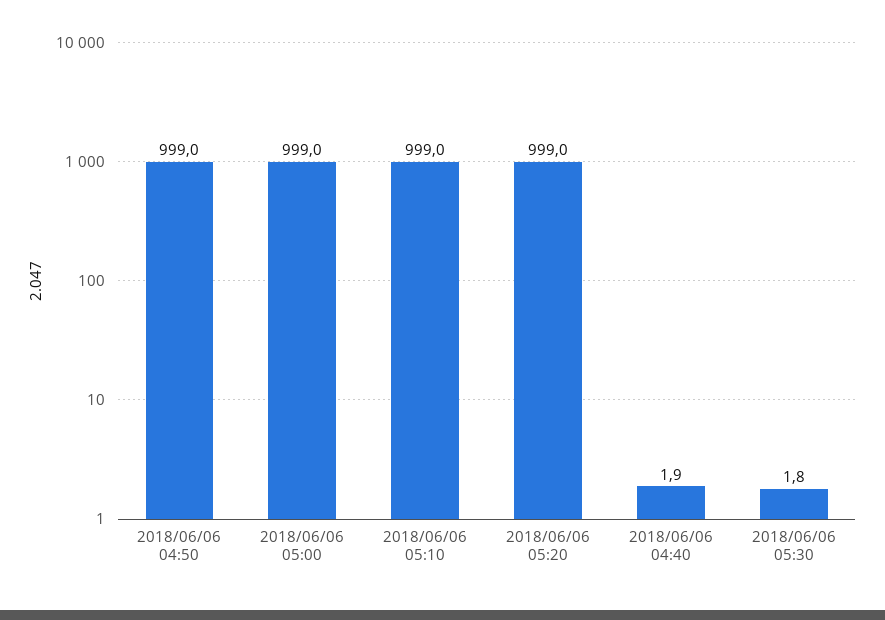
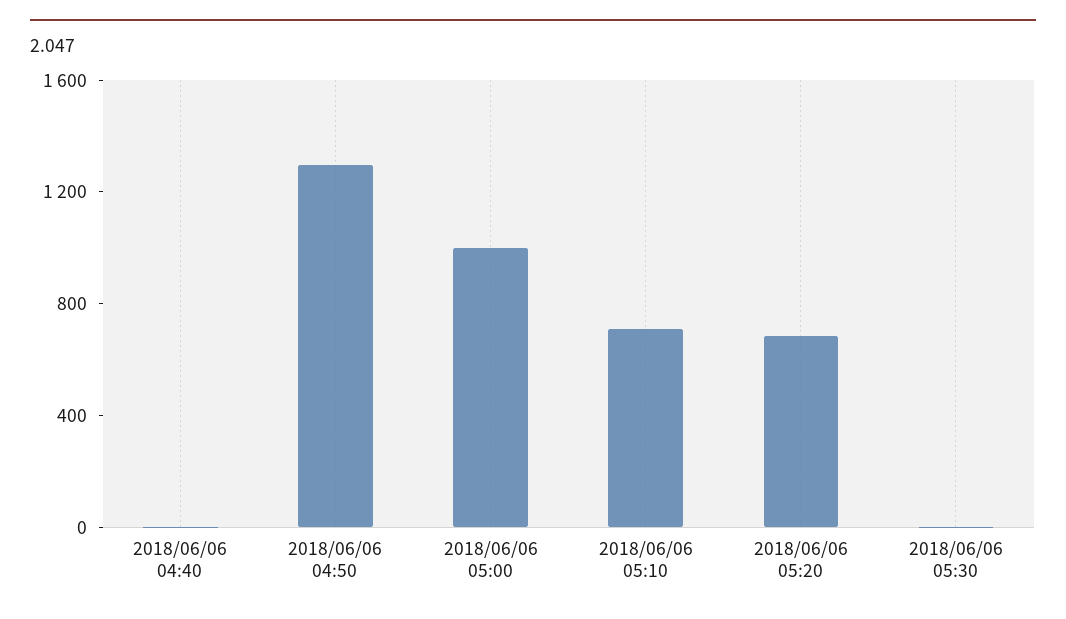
2018/06/06 04:50: 999 -> 1300
2018/06/06 05:10: 999 -> 700
2018/06/06 05:20: 999 -> 700

